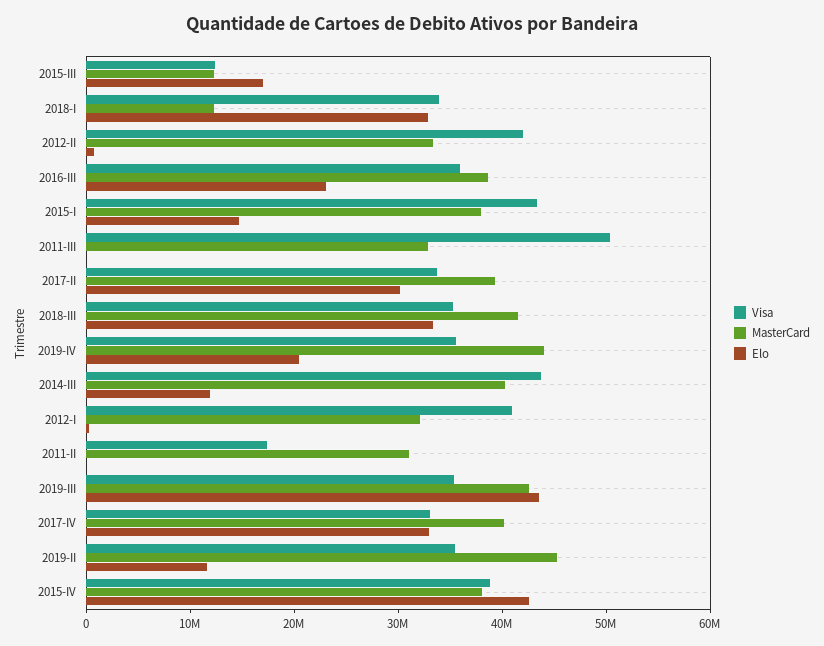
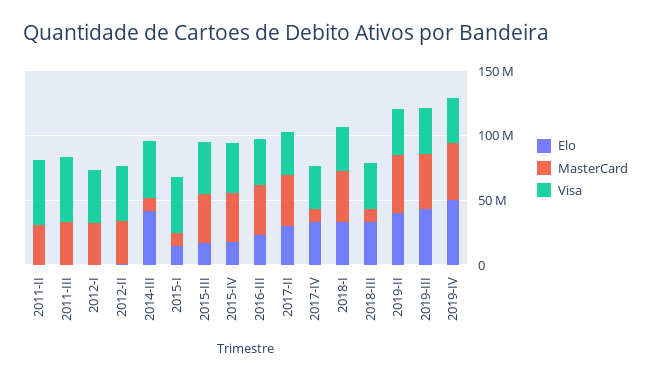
Visa, 2015-III: 12000000 -> 40000000
MasterCard, 2015-III: 12000000 -> 40000000
MasterCard, 2018-I: 12000000 -> 40000000
MasterCard, 2015-I: 38000000 -> 10000000
MasterCard, 2018-III: 42000000 -> 10000000
Elo, 2019-IV: 20000000 -> 50000000
MasterCard, 2014-III: 40000000 -> 10000000
Elo, 2014-III: 12000000 -> 40000000
Visa, 2011-II: 18000000 -> 50000000
MasterCard, 2017-IV: 40000000 -> 10000000
Elo, 2019-II: 12000000 -> 40000000
Elo, 2015-IV: 42000000 -> 20000000

